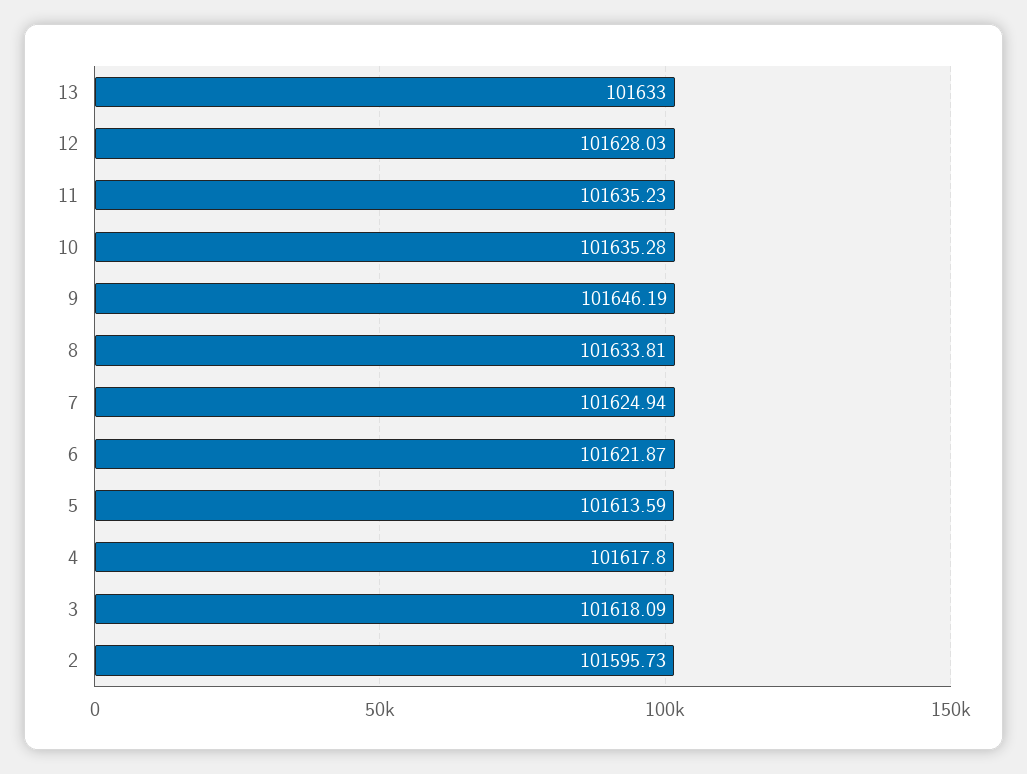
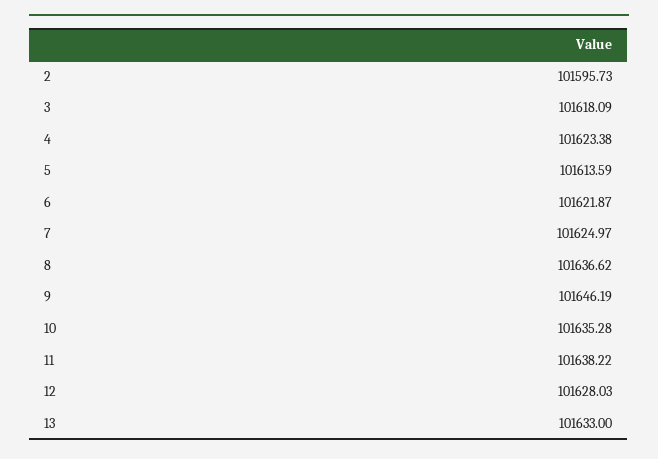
11: 101635.23 -> 101638.22
8: 101633.81 -> 101636.62
7: 101624.94 -> 101624.97
4: 101617.8 -> 101623.38

